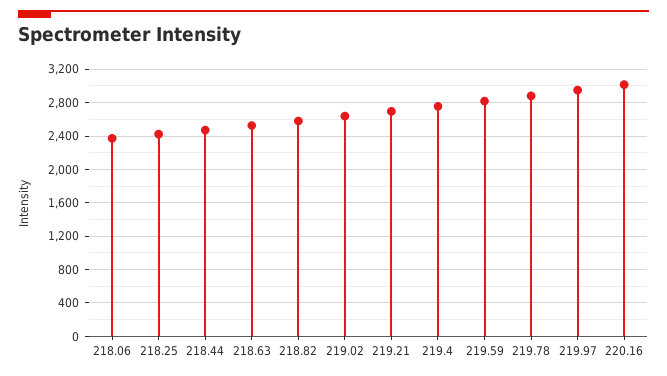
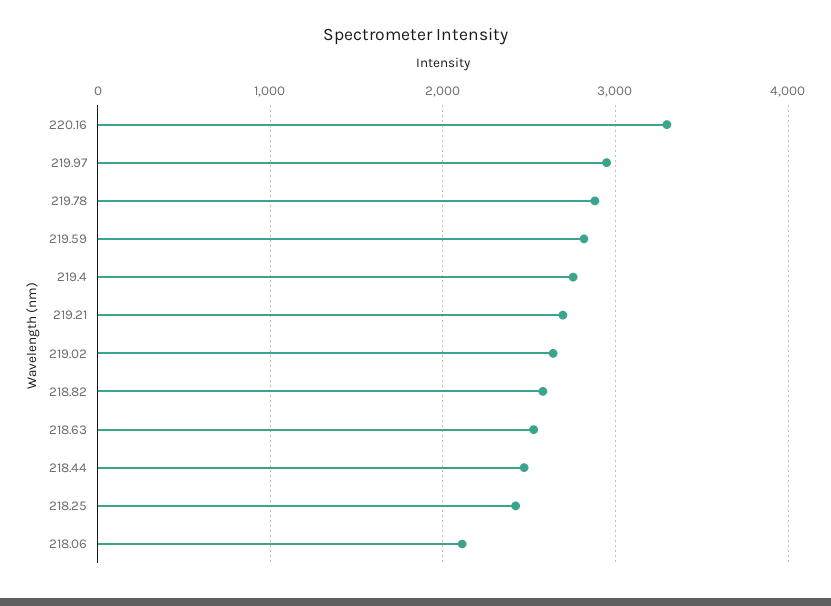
218.06: 2400 -> 2100
220.16: 3000 -> 3300

